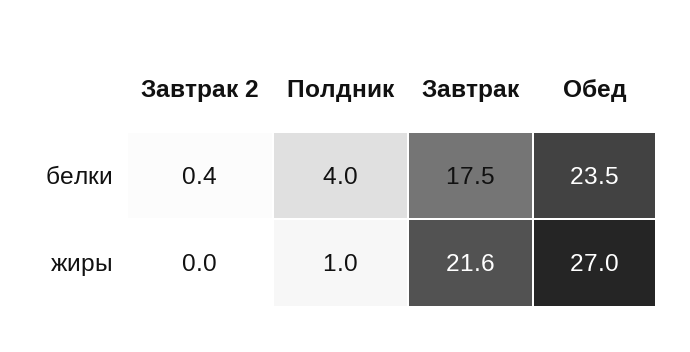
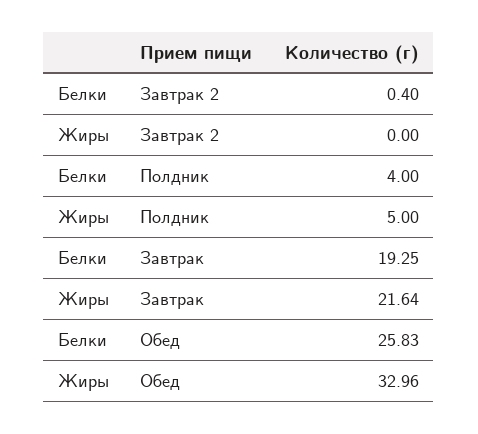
Завтрак, белки: 17.5 -> 19.25
Обед, белки: 23.5 -> 25.83
Полдник, жиры: 1 -> 5
Обед, жиры: 27 -> 32.96

